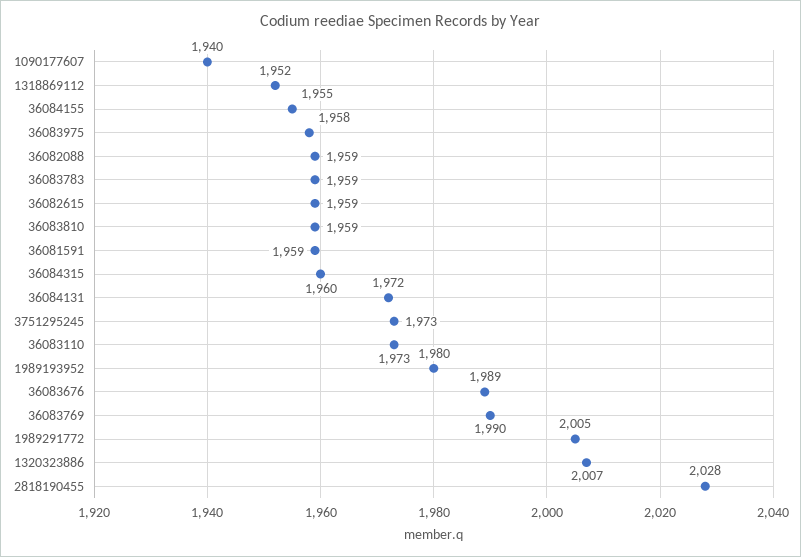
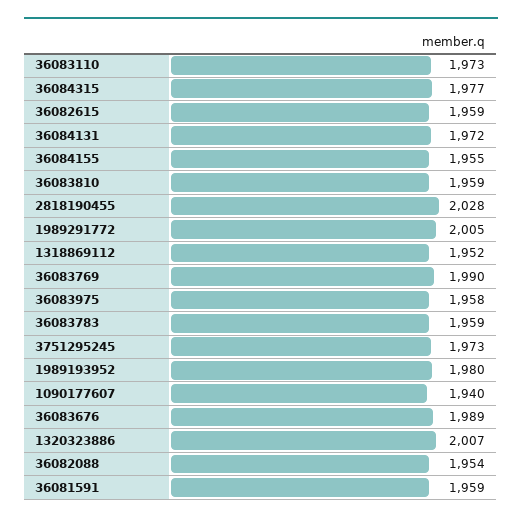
36082088: 1959 -> 1954
36084315: 1960 -> 1977

